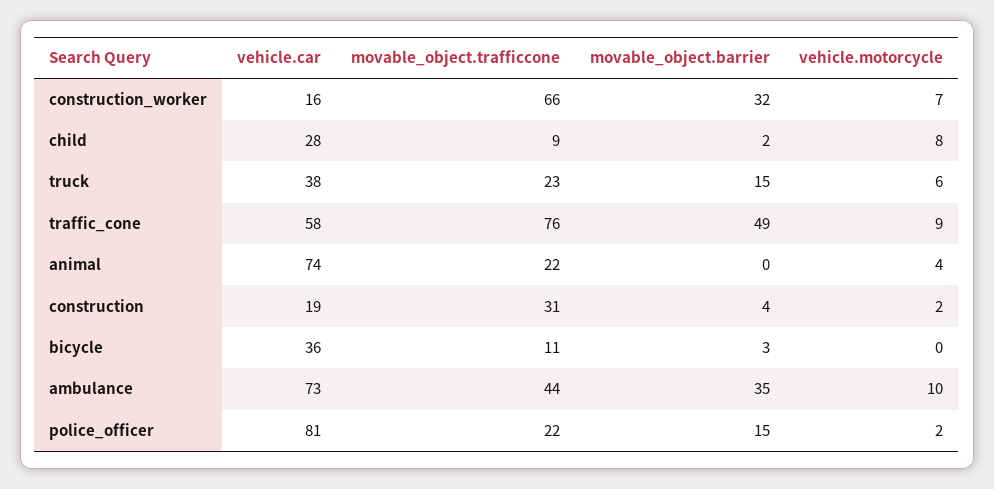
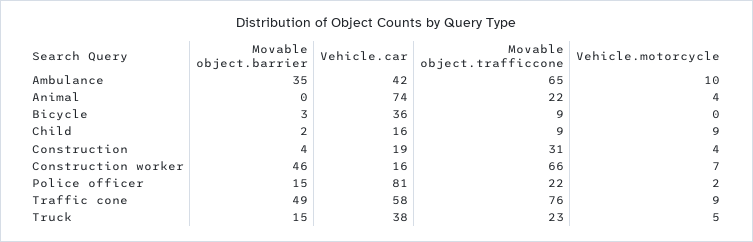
movable_object.barrier, construction_worker: 32 -> 46
vehicle.car, child: 28 -> 16
vehicle.motorcycle, child: 8 -> 9
vehicle.motorcycle, truck: 6 -> 5
vehicle.motorcycle, construction: 2 -> 4
movable_object.trafficcone, bicycle: 11 -> 9
vehicle.car, ambulance: 73 -> 42
movable_object.trafficcone, ambulance: 44 -> 65

